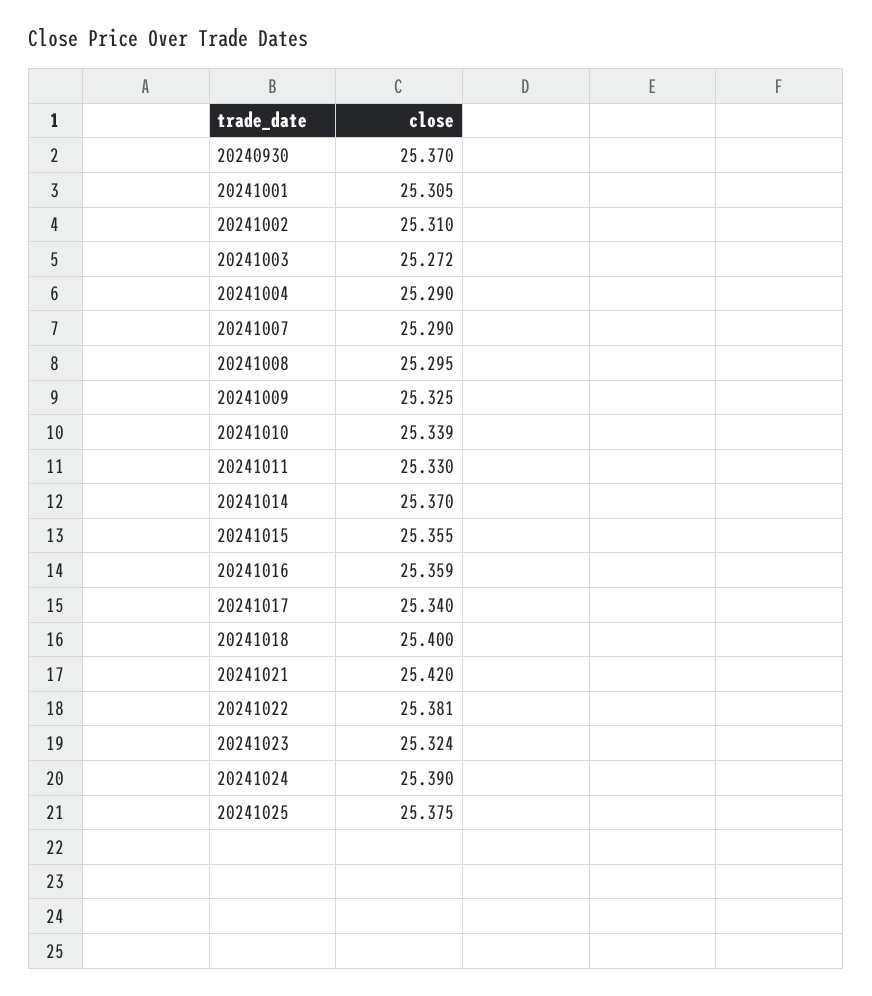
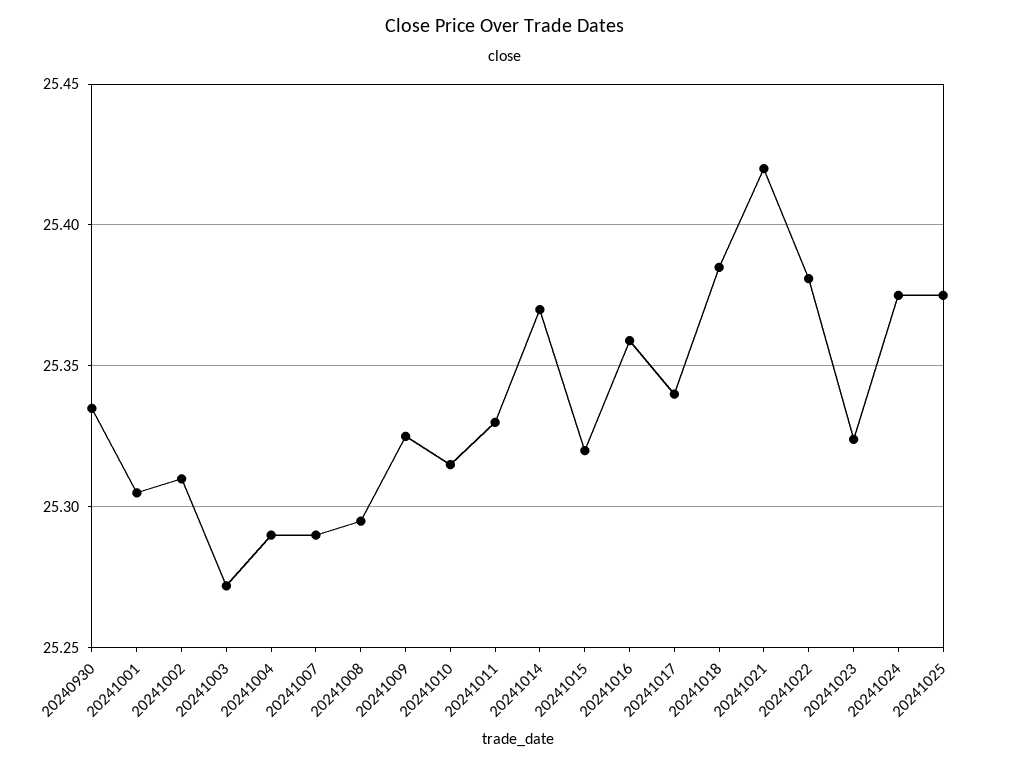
20240930: 25.37 -> 25.335
20241010: 25.339 -> 25.315
20241015: 25.355 -> 25.32
20241018: 25.4 -> 25.385
20241024: 25.39 -> 25.375

